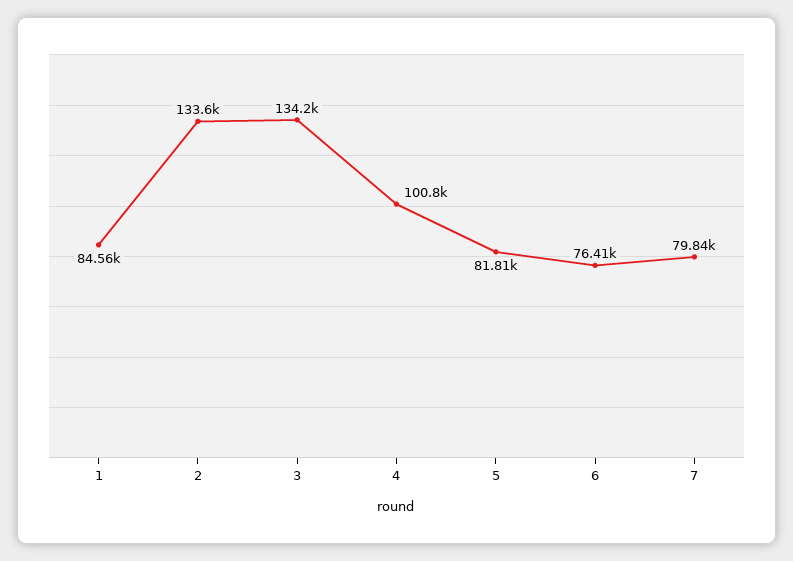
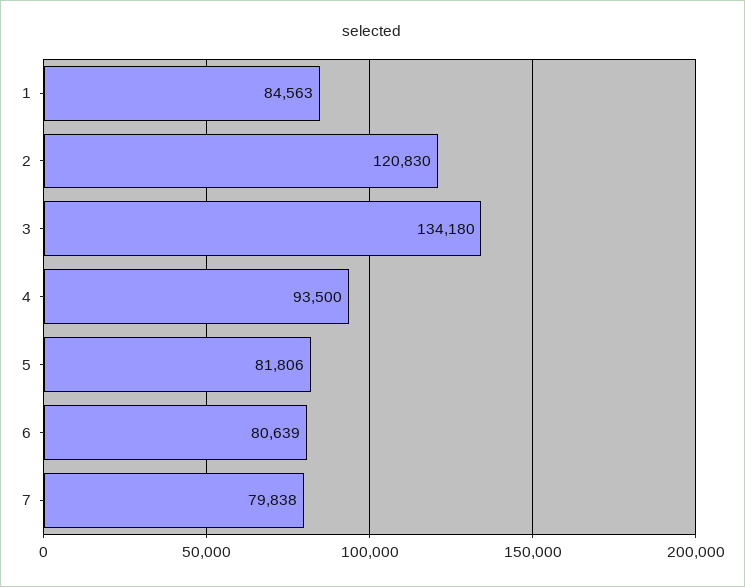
2: 133600 -> 120830
4: 100800 -> 93500
6: 76410 -> 80639

